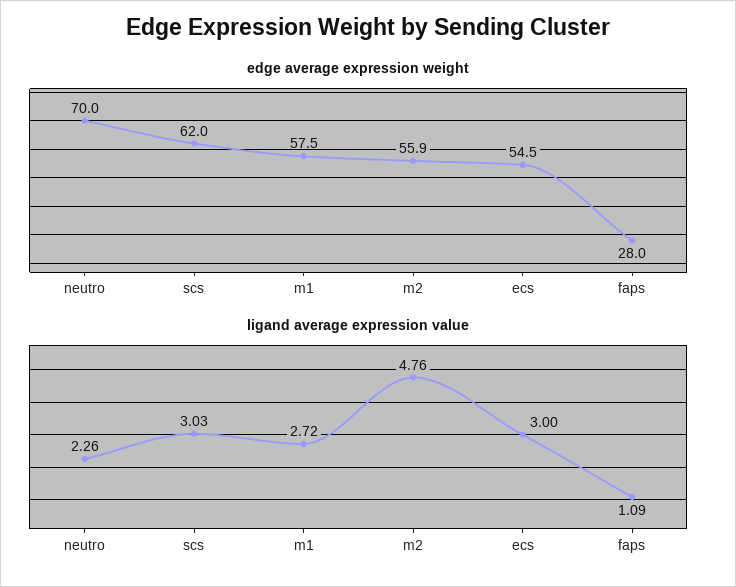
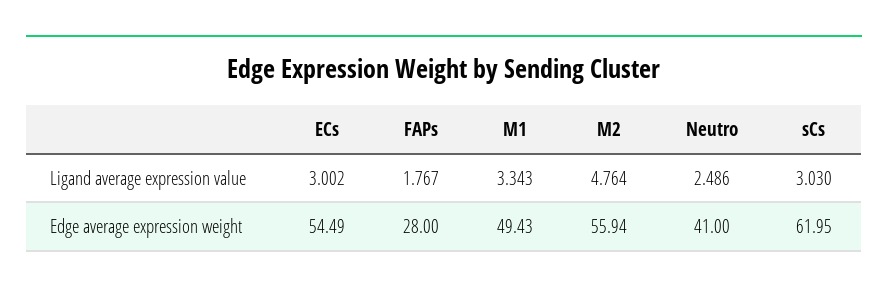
edge average expression weight, neutro: 70 -> 41
edge average expression weight, m1: 57.5 -> 49.43
ligand average expression value, neutro: 2.26 -> 2.486
ligand average expression value, m1: 2.72 -> 3.343
ligand average expression value, faps: 1.09 -> 1.767

